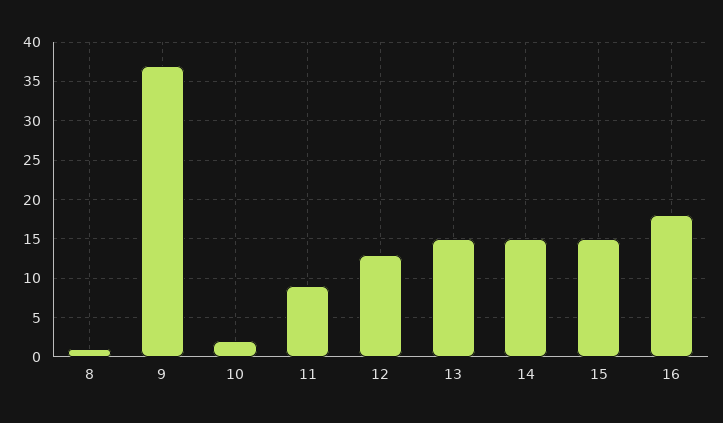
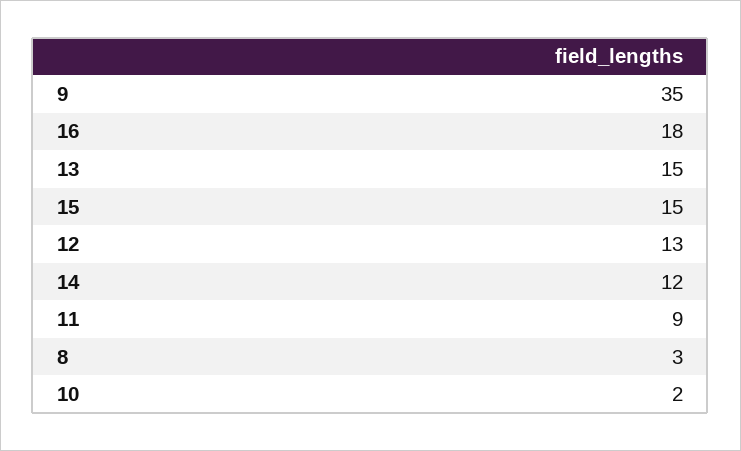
8: 1 -> 3
9: 37 -> 35
14: 15 -> 12

